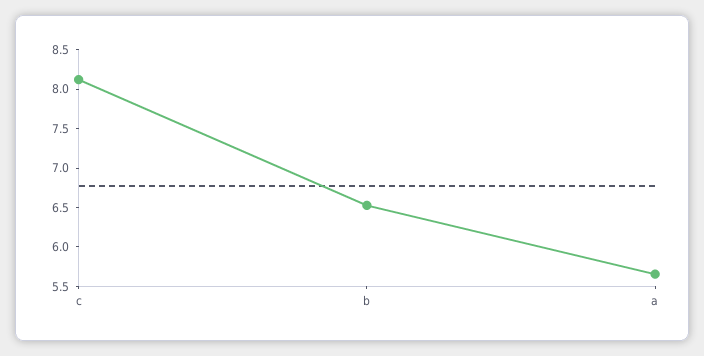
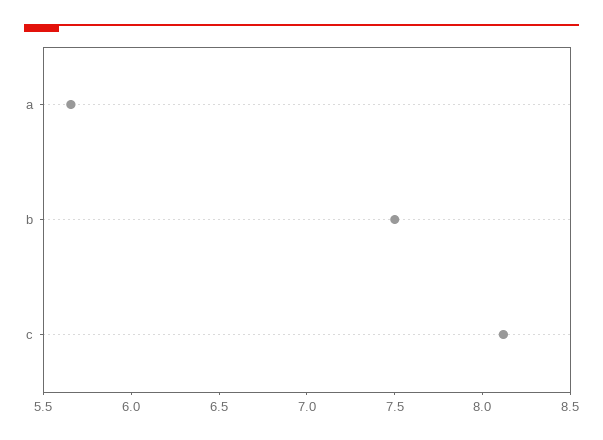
b: 6.5 -> 7.5

